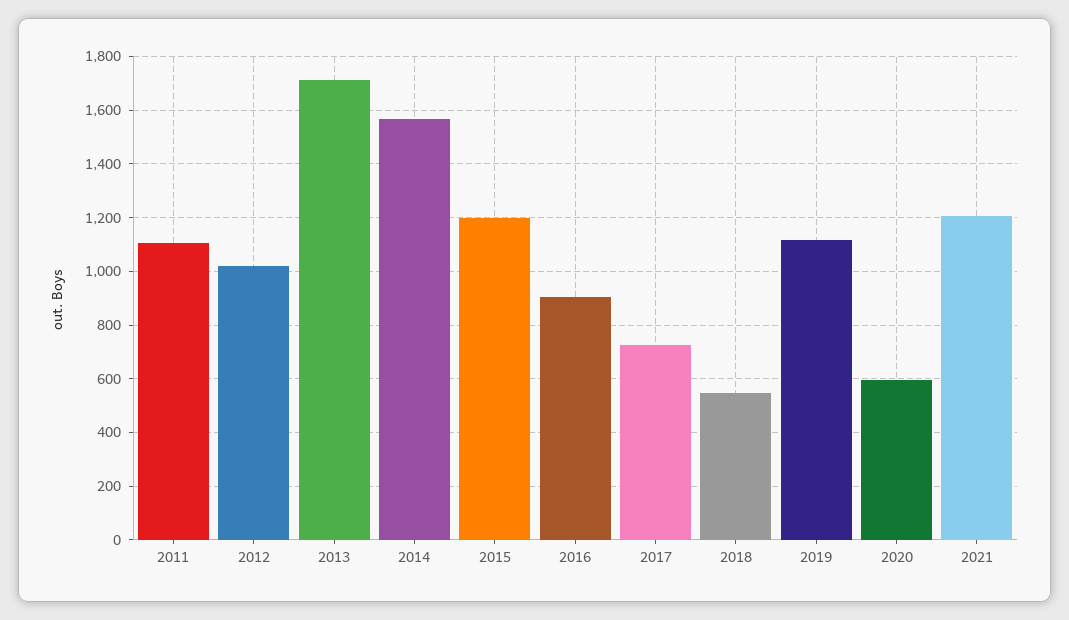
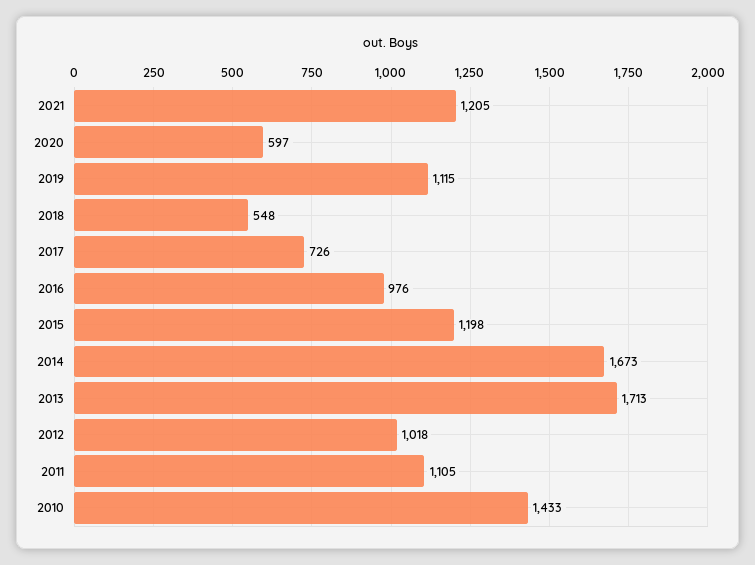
2014: 1575 -> 1673
2016: 900 -> 976
2010: none -> 1433

